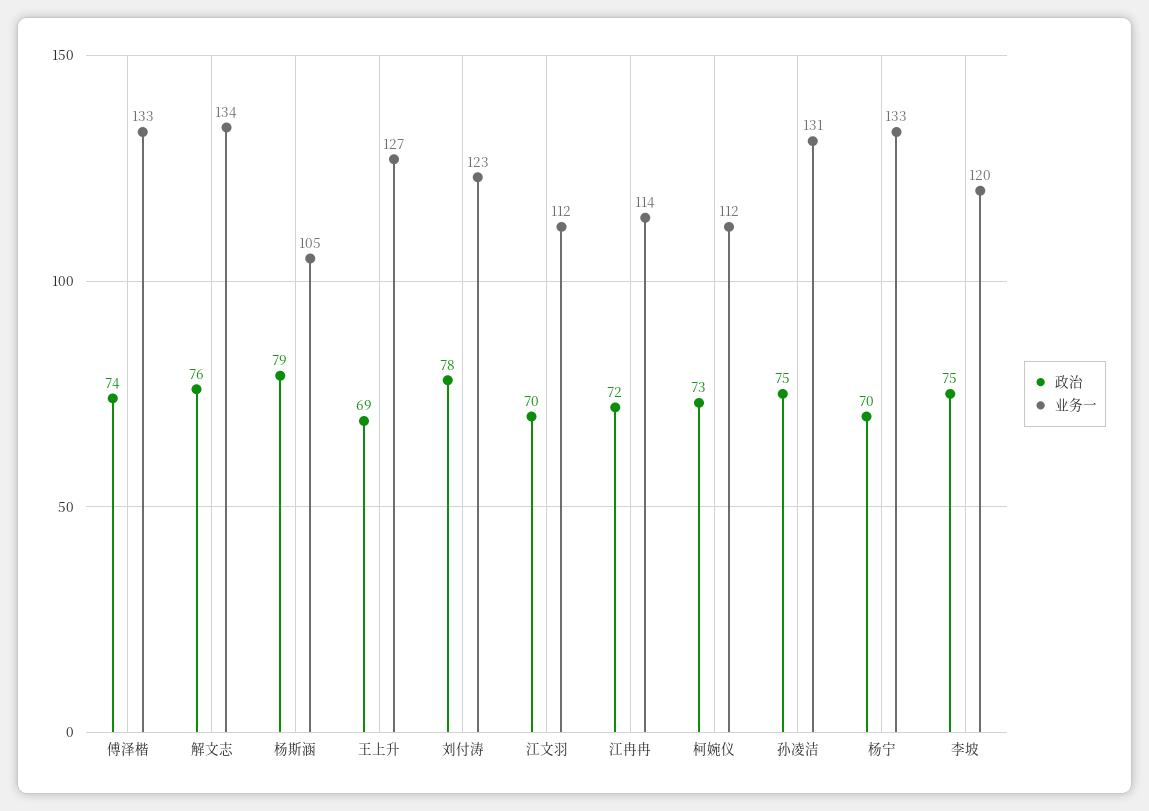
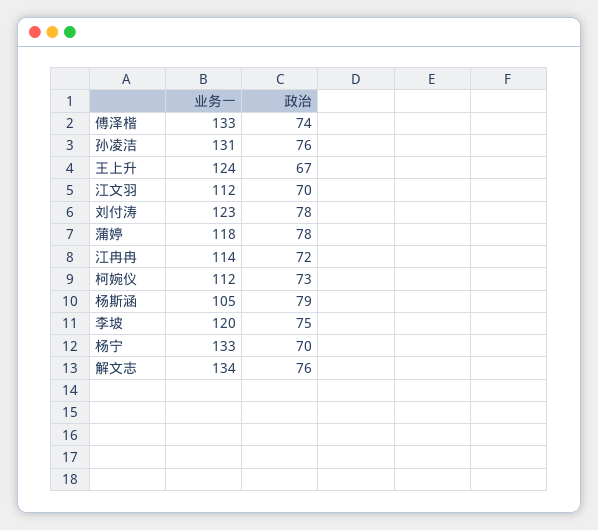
政治, 王上升: 69 -> 67
业务一, 王上升: 127 -> 124
政治, 孙凌洁: 75 -> 76
业务一, 蒲婷: none -> 118
政治, 蒲婷: none -> 78

